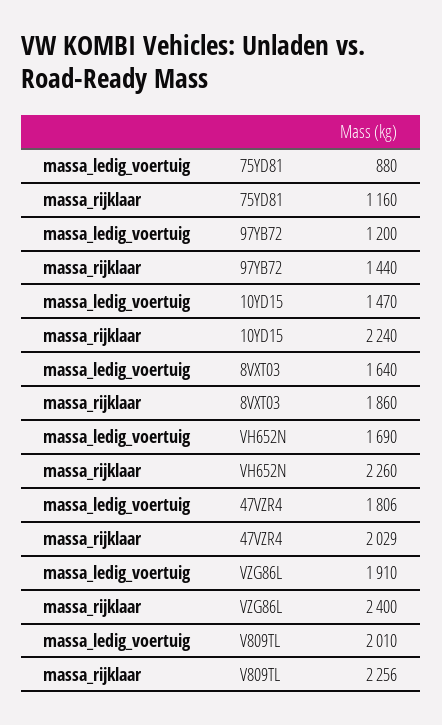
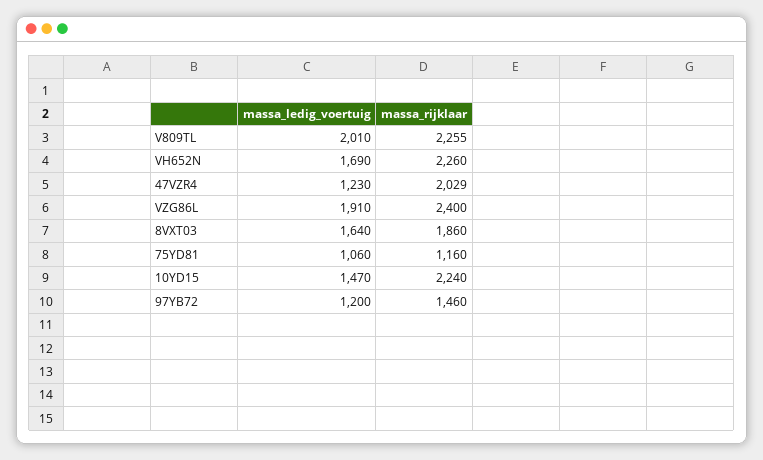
massa_ledig_voertuig, 75YD81: 880 -> 1060
massa_rijklaar, 97YB72: 1440 -> 1460
massa_ledig_voertuig, 47VZR4: 1806 -> 1230
massa_rijklaar, V809TL: 2256 -> 2255

